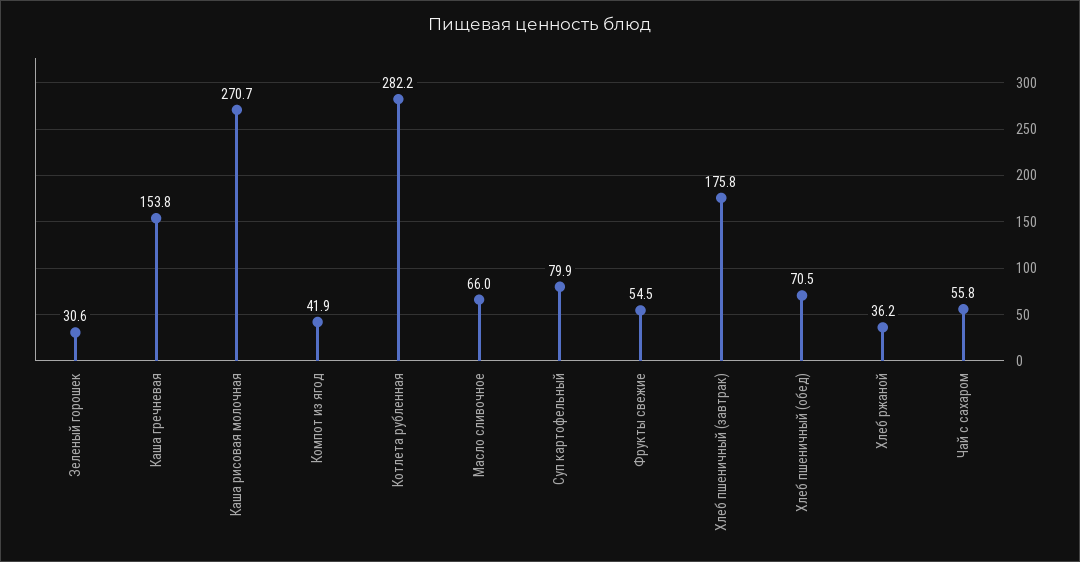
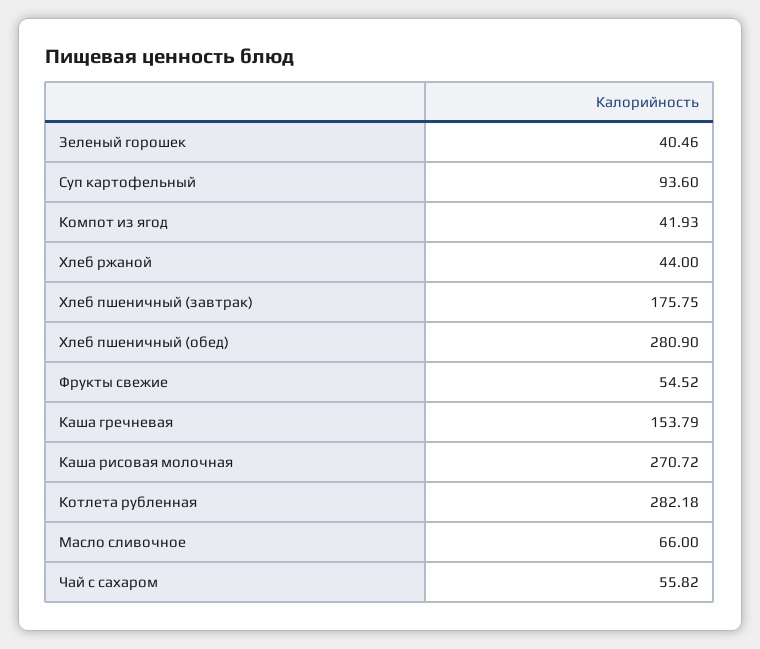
Зеленый горошек: 30.6 -> 40.46
Суп картофельный: 79.9 -> 93.6
Хлеб пшеничный (обед): 70.5 -> 280.9
Хлеб ржаной: 36.2 -> 44

